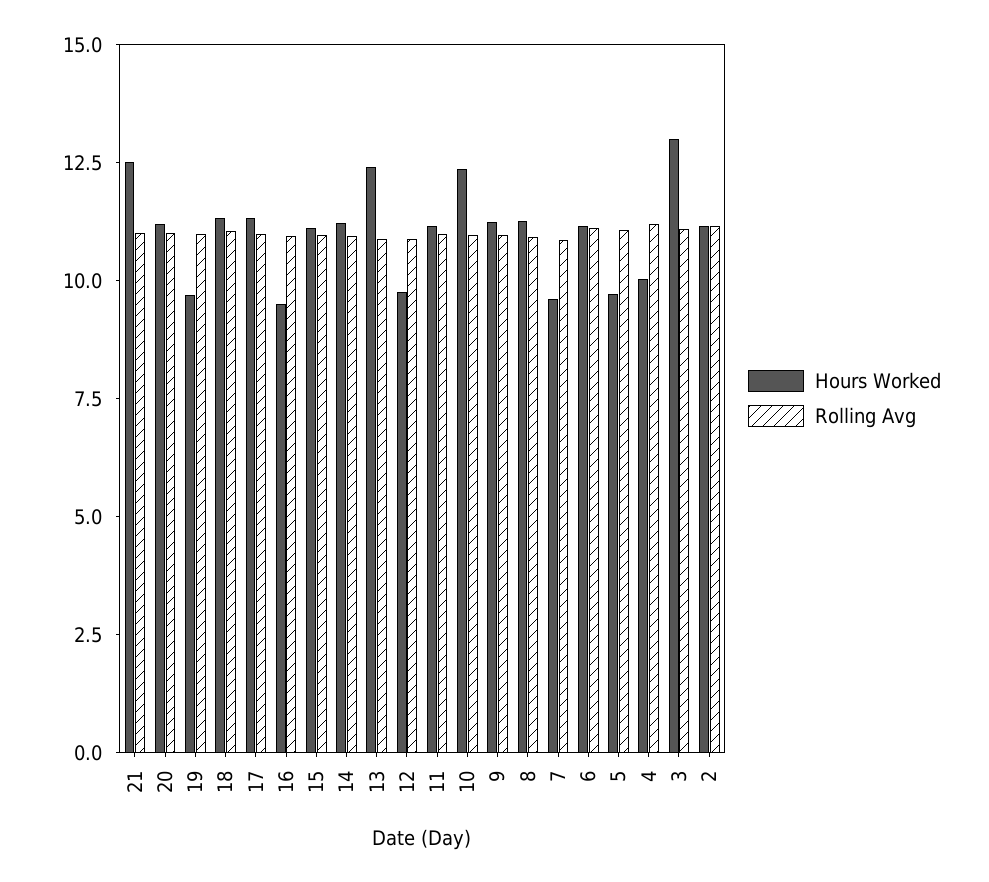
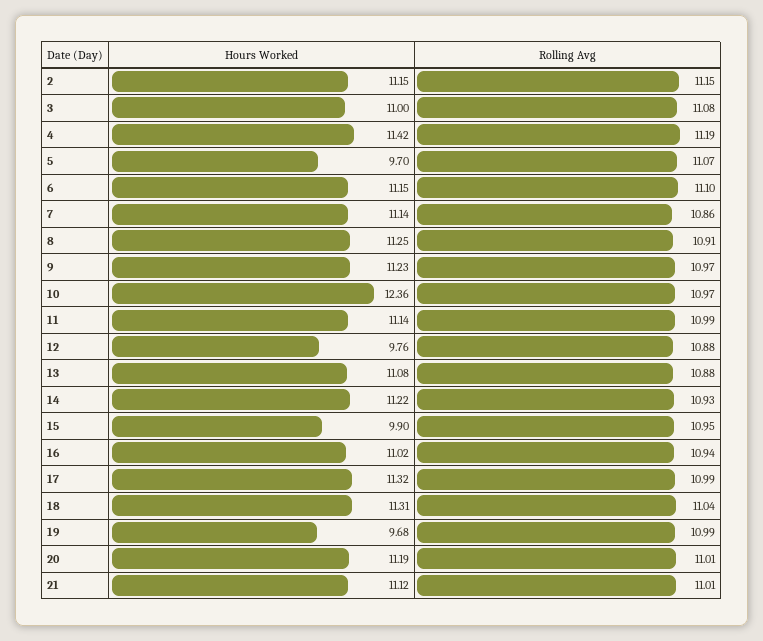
Hours Worked, 21: 12.5 -> 11.12
Hours Worked, 16: 9.5 -> 11.02
Hours Worked, 15: 11 -> 9.9
Hours Worked, 13: 12.5 -> 11.08
Hours Worked, 7: 9.5 -> 11.14
Hours Worked, 4: 10 -> 11.42
Hours Worked, 3: 13 -> 11

